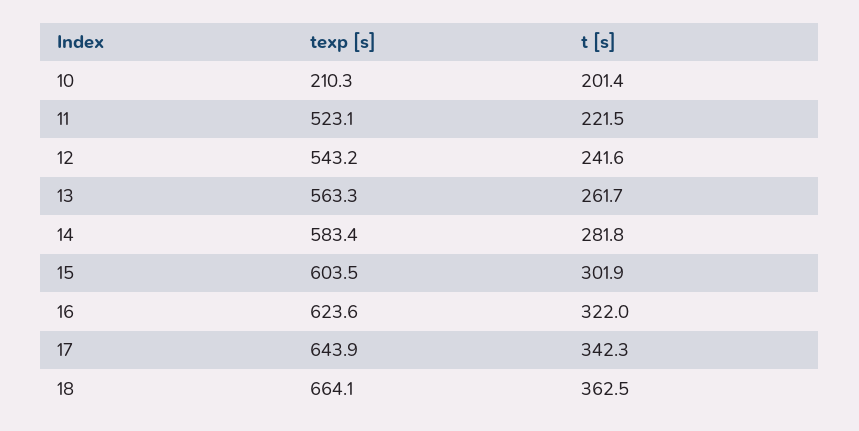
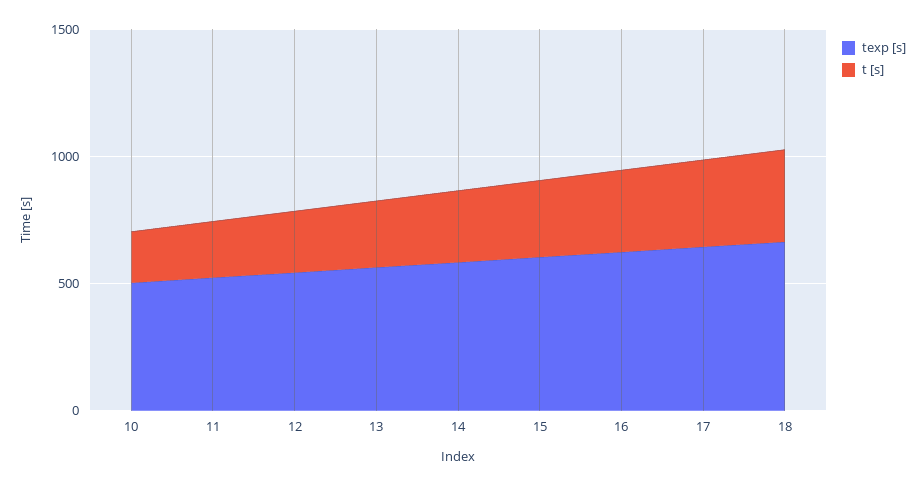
texp [s], 10: 210.3 -> 500

